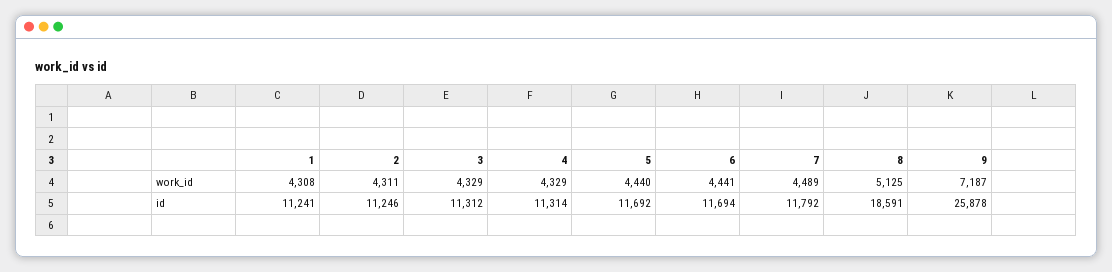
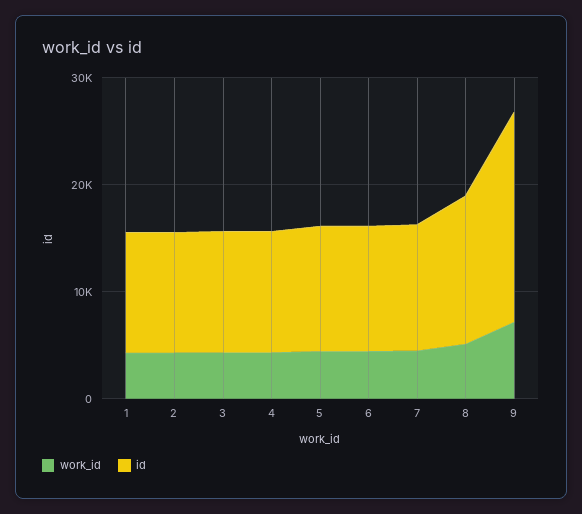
id, 8: 18591 -> 14000
id, 9: 25878 -> 20000

